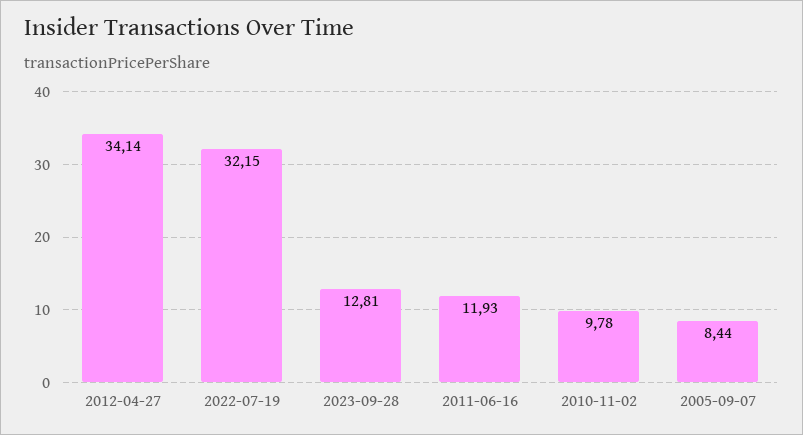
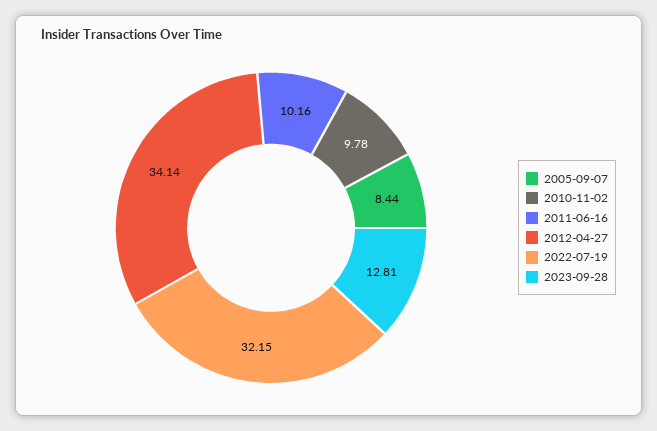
2011-06-16: 11.93 -> 10.16

